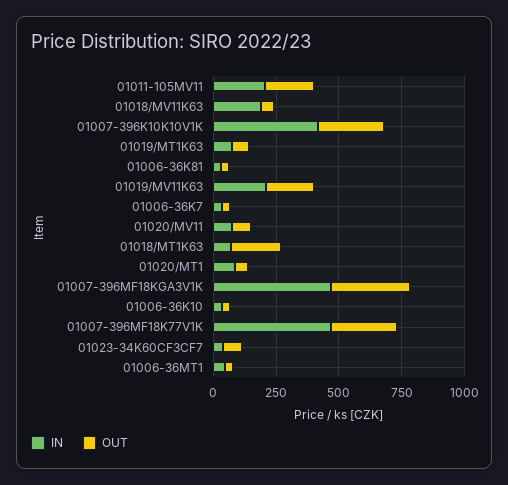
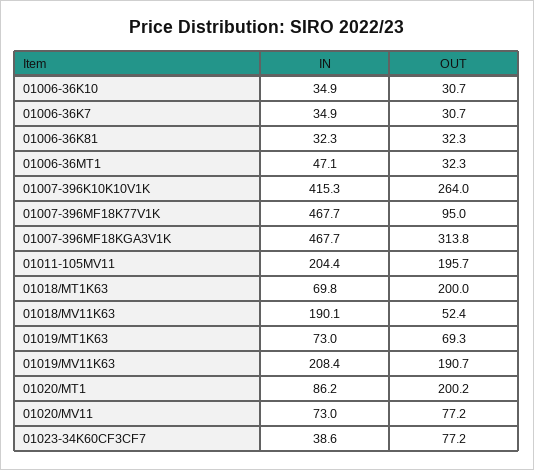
OUT, 01020/MT1: 50 -> 200.2
OUT, 01007-396MF18K77V1K: 250 -> 95

